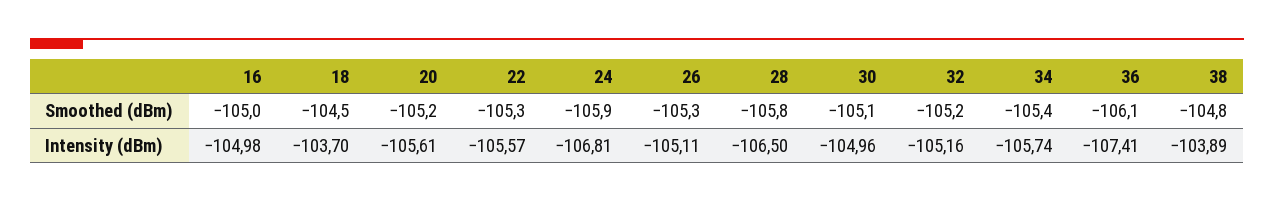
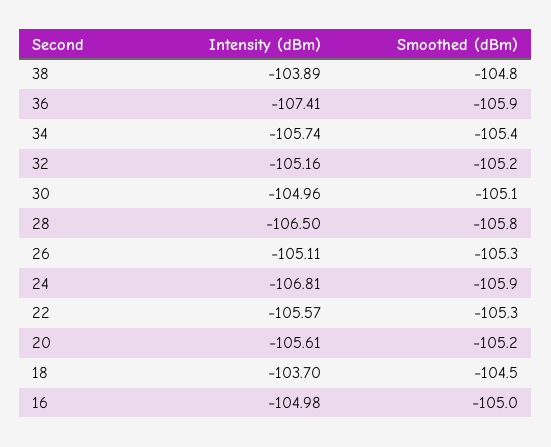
36, Smoothed (dBm): -106.1 -> -105.9

